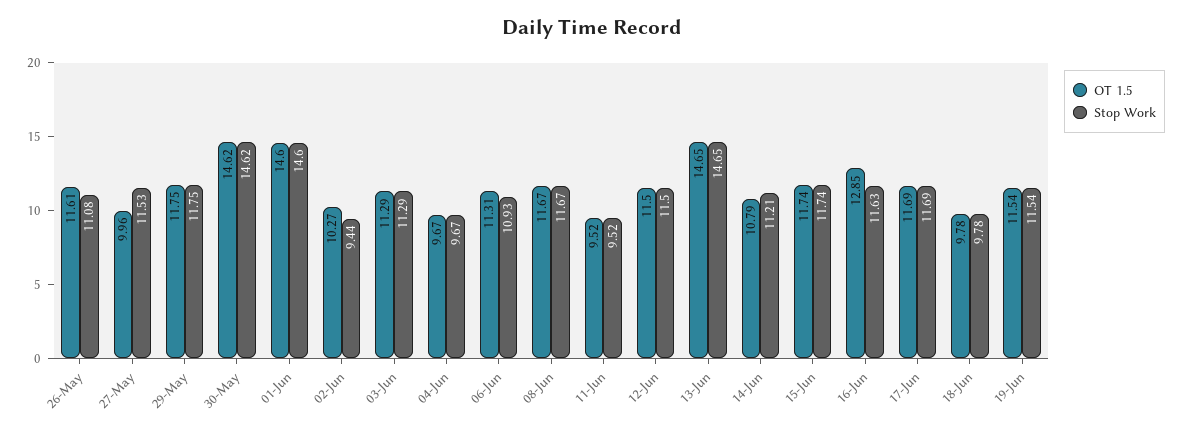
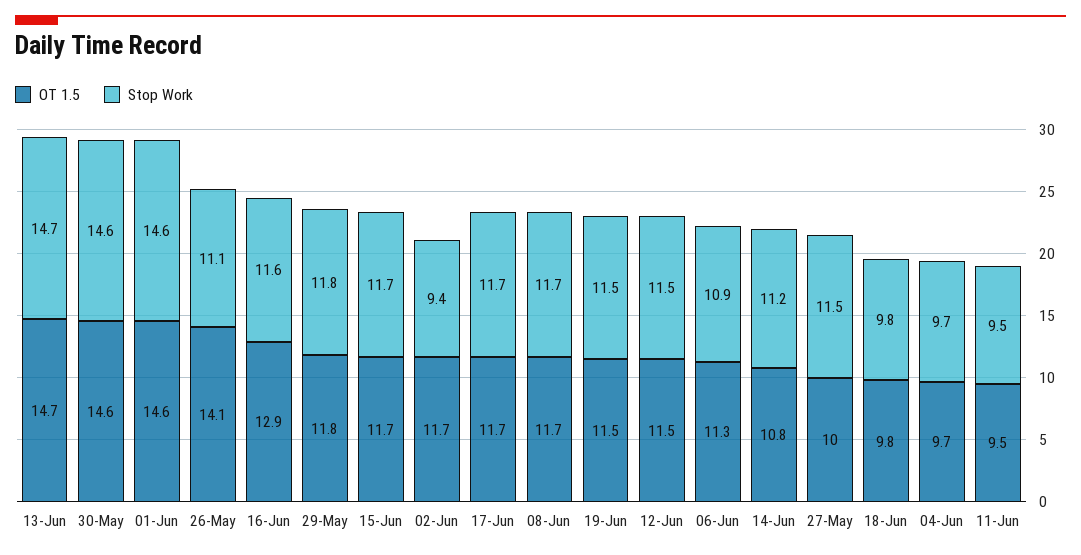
OT 1.5, 26-May: 11.61 -> 14.1
OT 1.5, 02-Jun: 10.27 -> 11.7
OT 1.5, 03-Jun: 11.29 -> none
Stop Work, 03-Jun: 11.29 -> none

